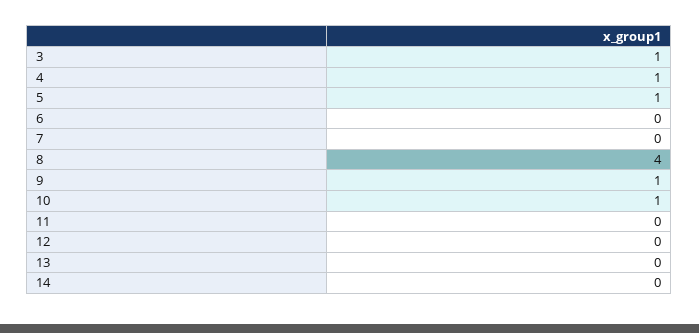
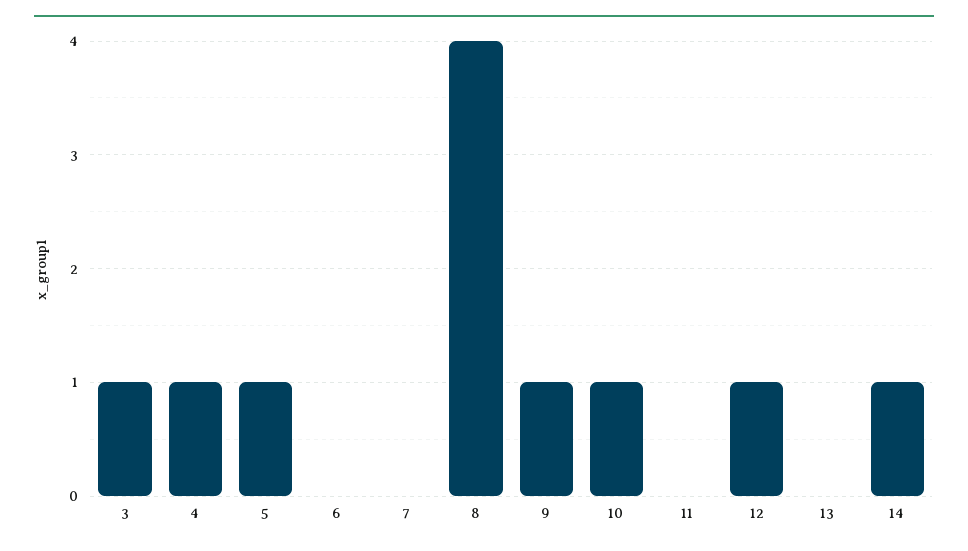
12: 0 -> 1
14: 0 -> 1

